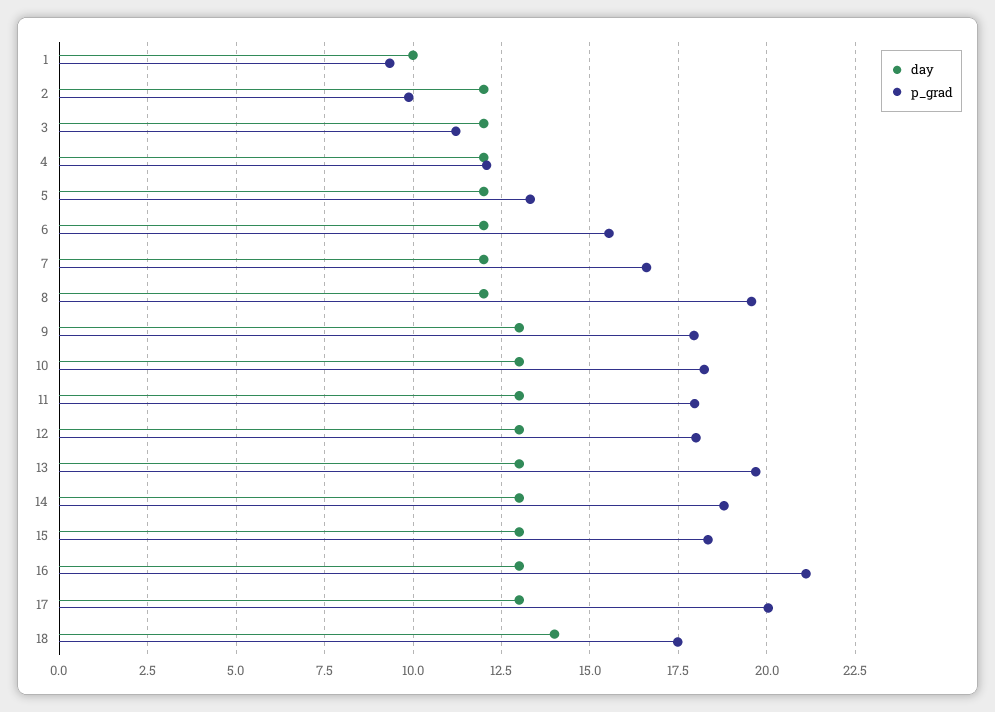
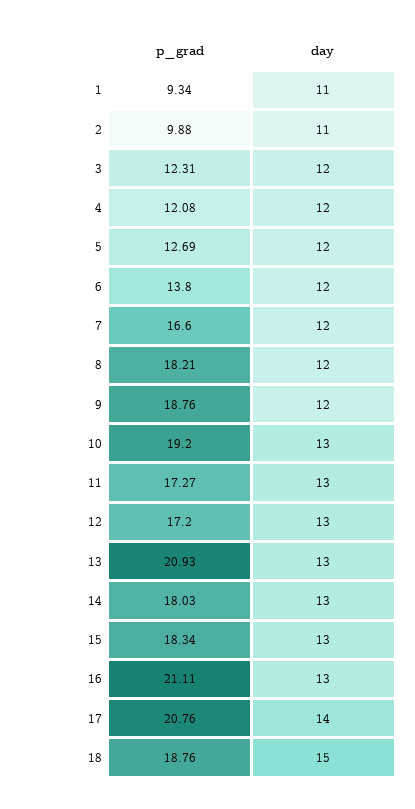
day, 1: 10 -> 11
day, 2: 12 -> 11
p_grad, 3: 11.25 -> 12.31
p_grad, 5: 13.25 -> 12.69
p_grad, 6: 15.5 -> 13.8
p_grad, 8: 19.5 -> 18.21
day, 9: 13 -> 12
p_grad, 9: 18 -> 18.76
p_grad, 10: 18.25 -> 19.2
p_grad, 11: 18 -> 17.27
p_grad, 12: 18 -> 17.2
p_grad, 13: 19.75 -> 20.93
p_grad, 14: 18.75 -> 18.03
day, 17: 13 -> 14
p_grad, 17: 20 -> 20.76
day, 18: 14 -> 15
p_grad, 18: 17.5 -> 18.76

